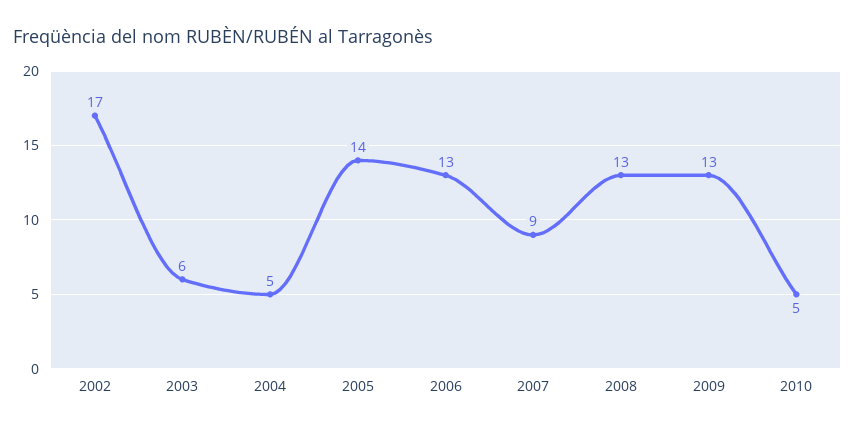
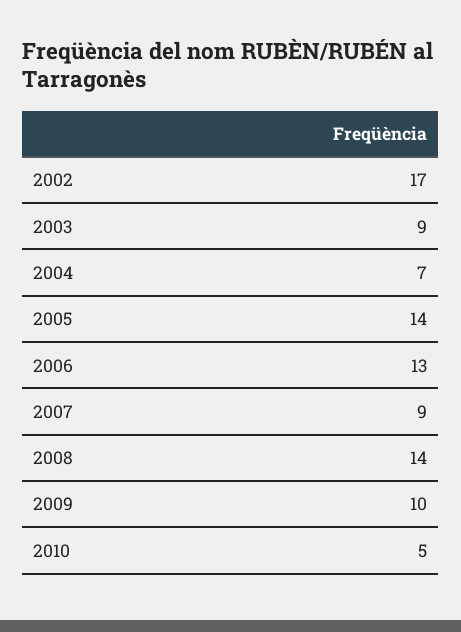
2003: 6 -> 9
2004: 5 -> 7
2008: 13 -> 14
2009: 13 -> 10

